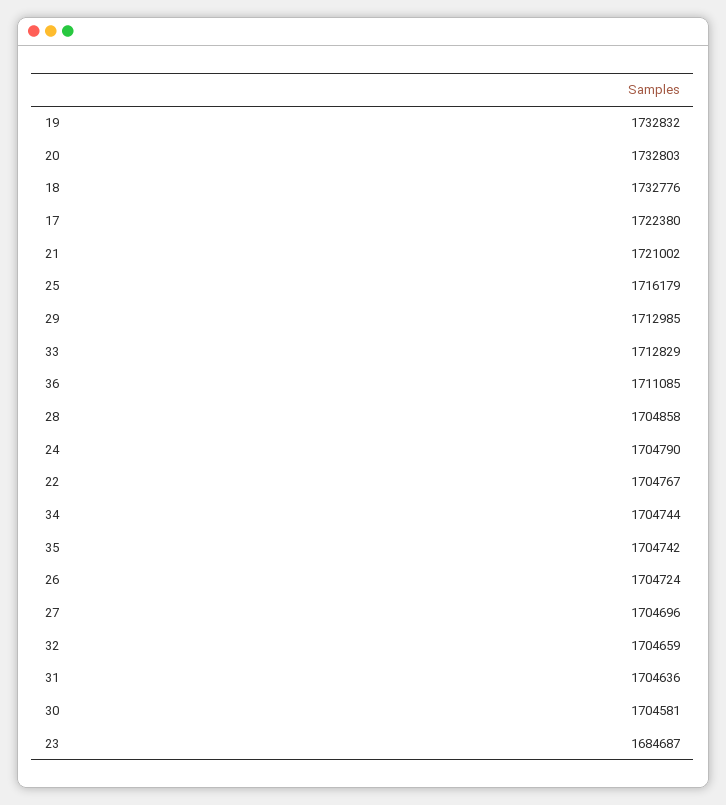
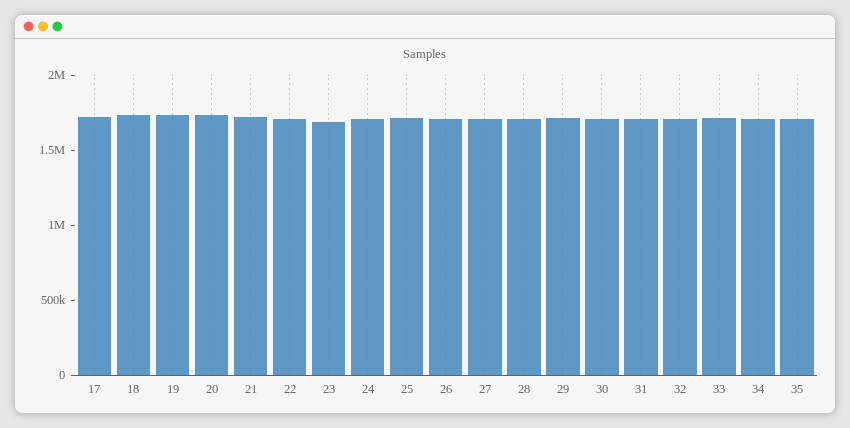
36: 1711085 -> none

